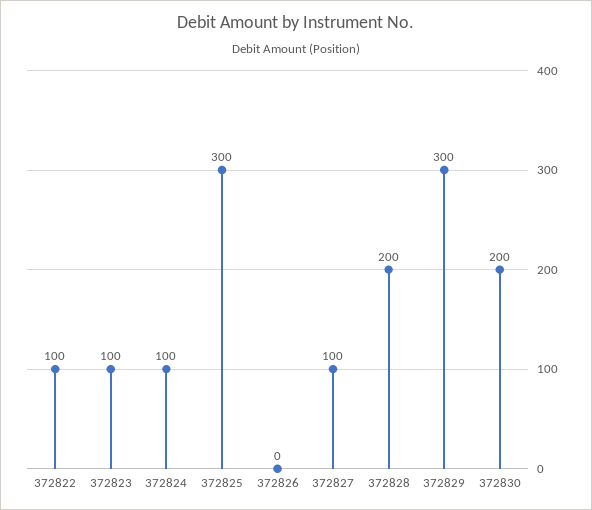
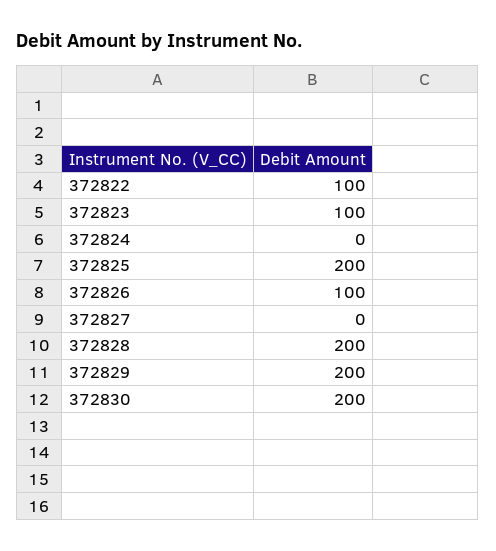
372824: 100 -> 0
372825: 300 -> 200
372826: 0 -> 100
372827: 100 -> 0
372829: 300 -> 200

